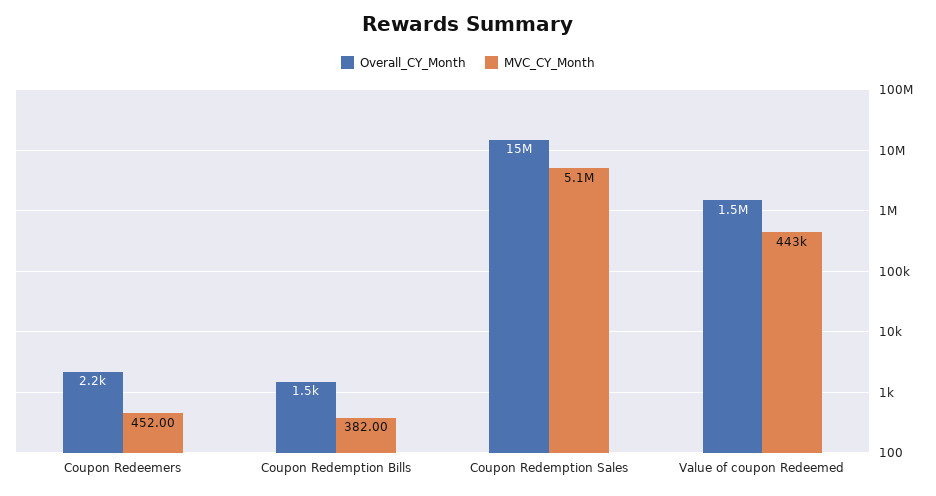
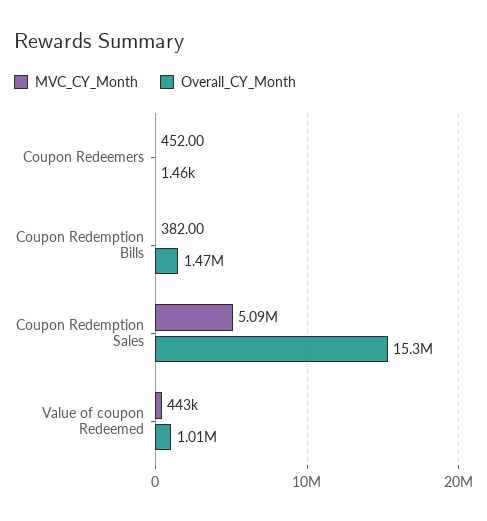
Overall_CY_Month, Coupon Redeemers: 2200 -> 1460
Overall_CY_Month, Coupon Redemption Bills: 1500 -> 1470000
Overall_CY_Month, Value of coupon Redeemed: 1500000 -> 1010000

